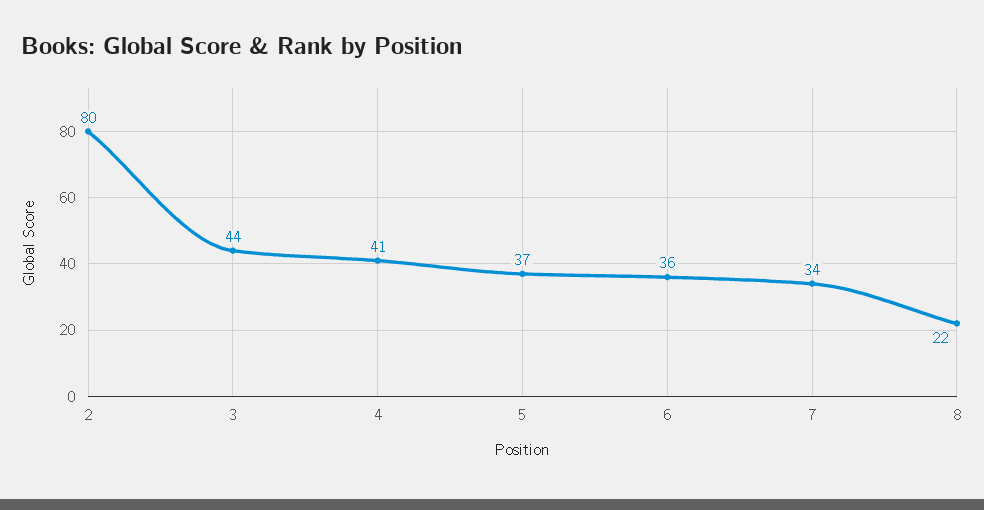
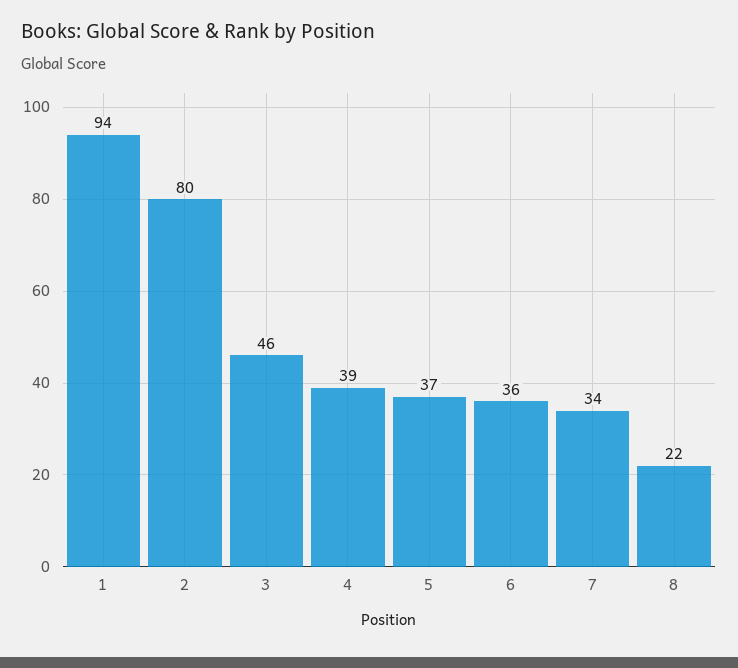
3: 44 -> 46
4: 41 -> 39
1: none -> 94

